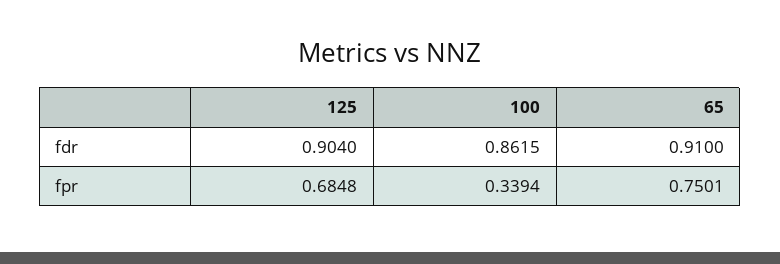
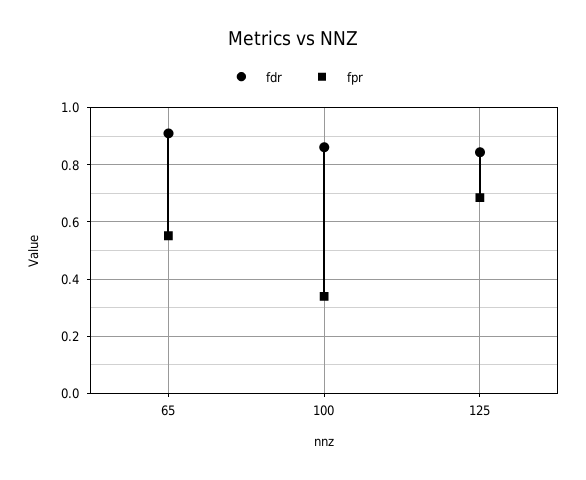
fdr, 125: 0.904 -> 0.85
fpr, 65: 0.7501 -> 0.55

